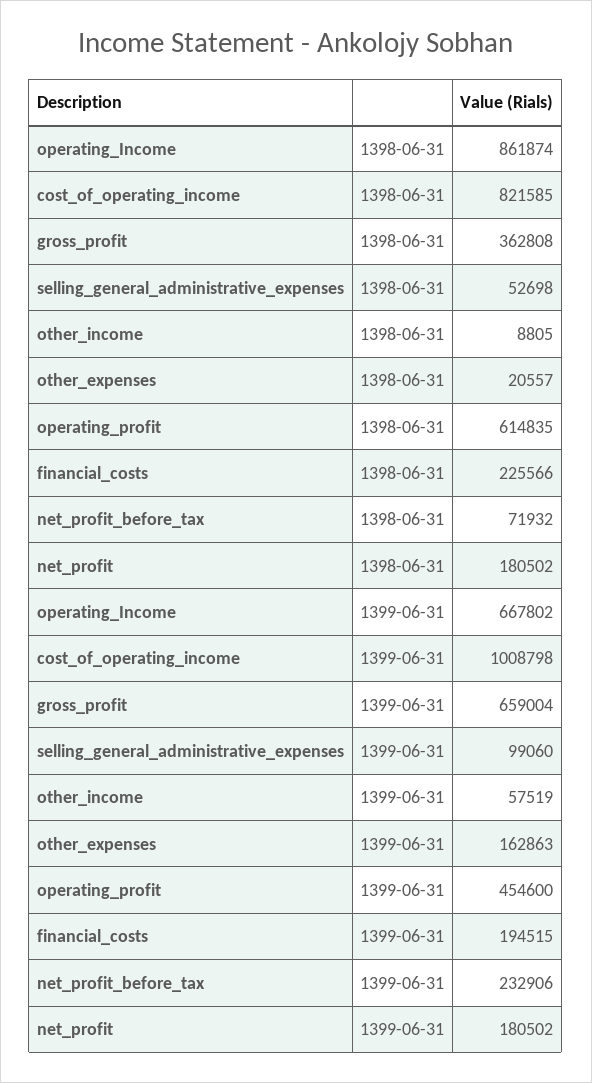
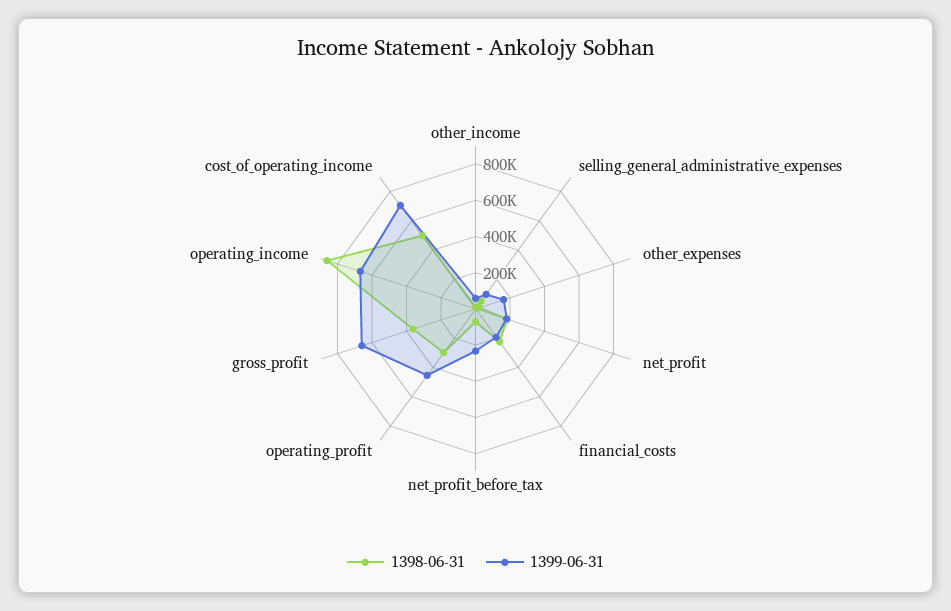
1398-06-31, cost_of_operating_income: 821585 -> 500000
1398-06-31, operating_profit: 614835 -> 300000
1399-06-31, cost_of_operating_income: 1008798 -> 700000

